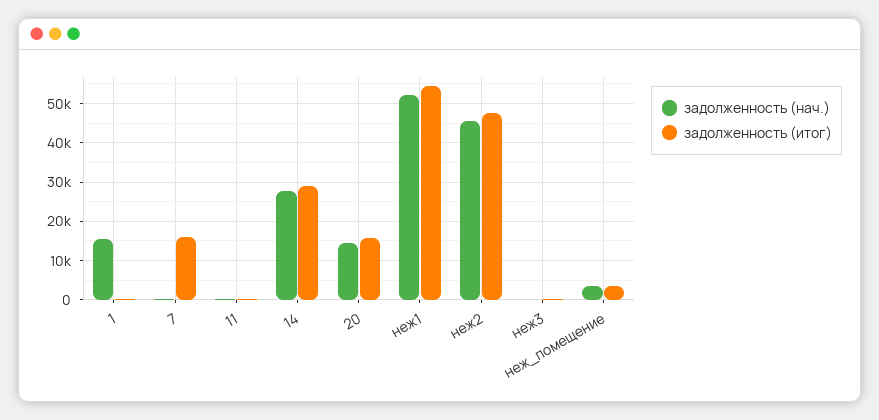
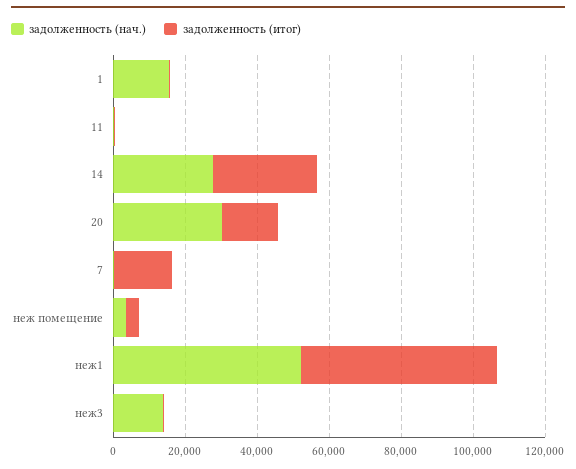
задолженность (нач.), 20: 14000 -> 30000
задолженность (нач.), неж2: 46000 -> none
задолженность (итог), неж2: 48000 -> none
задолженность (нач.), неж3: 0 -> 15000

